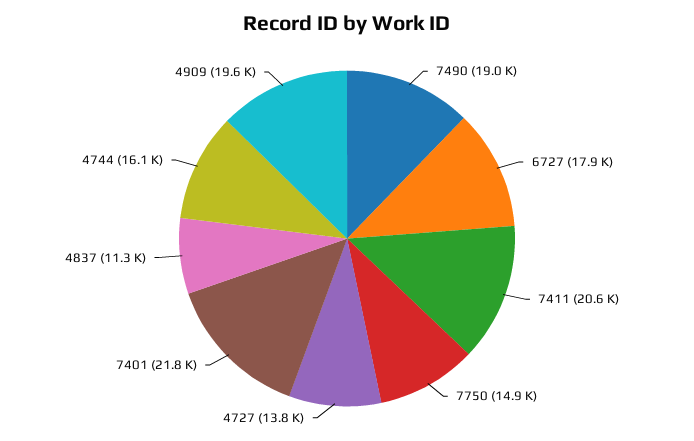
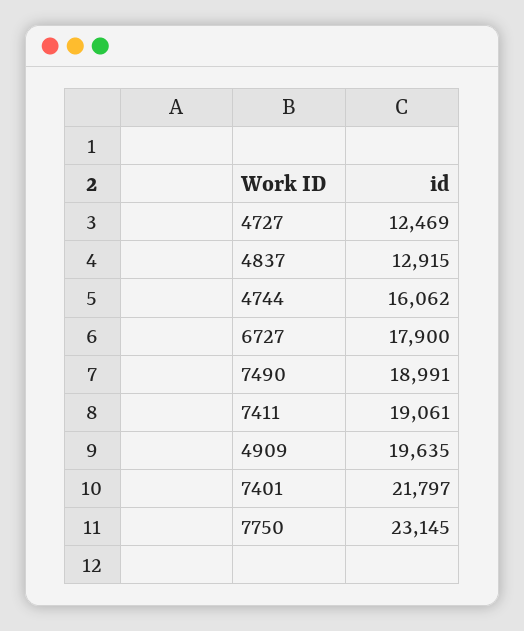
7411: 20600 -> 19061
7750: 14900 -> 23145
4727: 13800 -> 12469
4837: 11300 -> 12915

